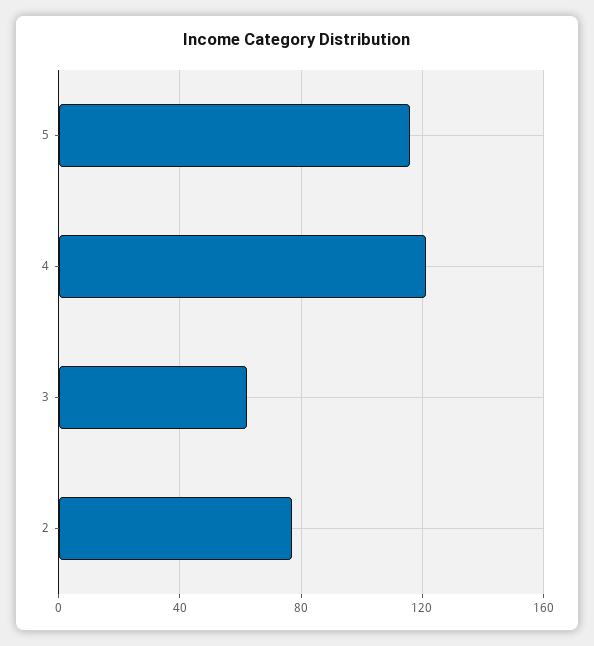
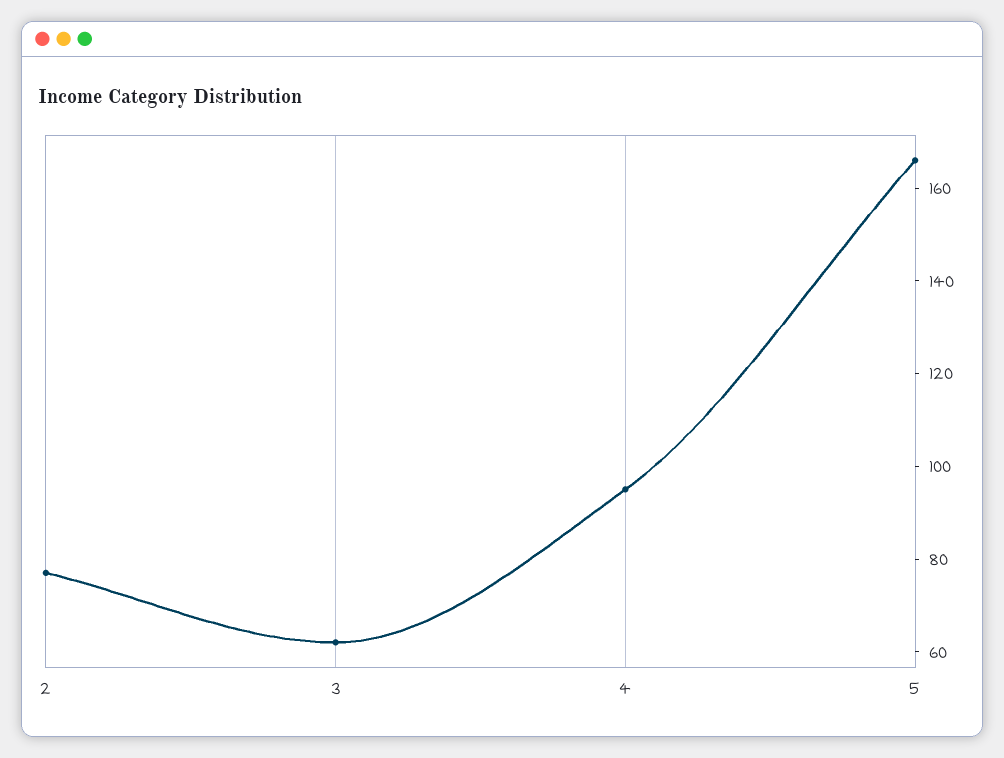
5: 115 -> 165
4: 120 -> 95

